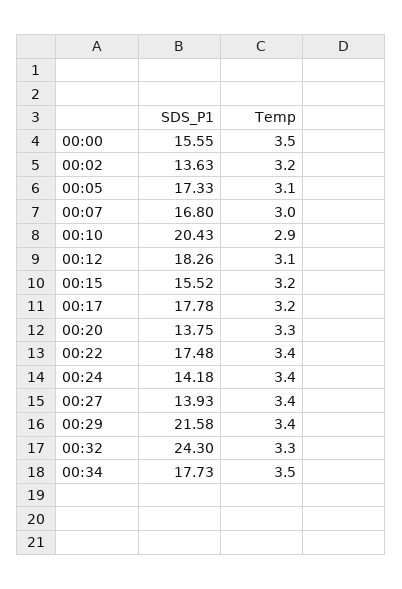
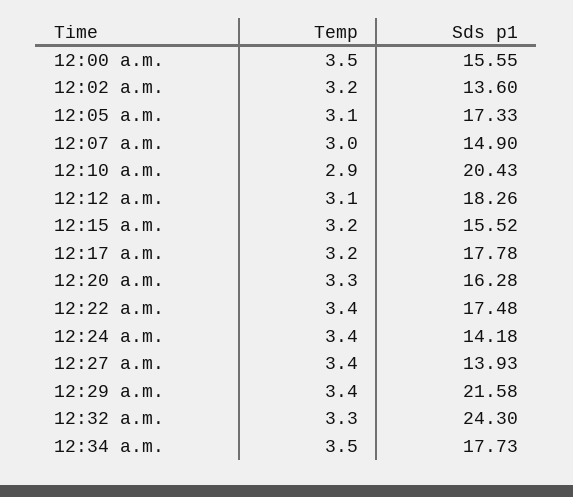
SDS_P1, 00:02: 13.63 -> 13.6
SDS_P1, 00:07: 16.8 -> 14.9
SDS_P1, 00:20: 13.75 -> 16.28

